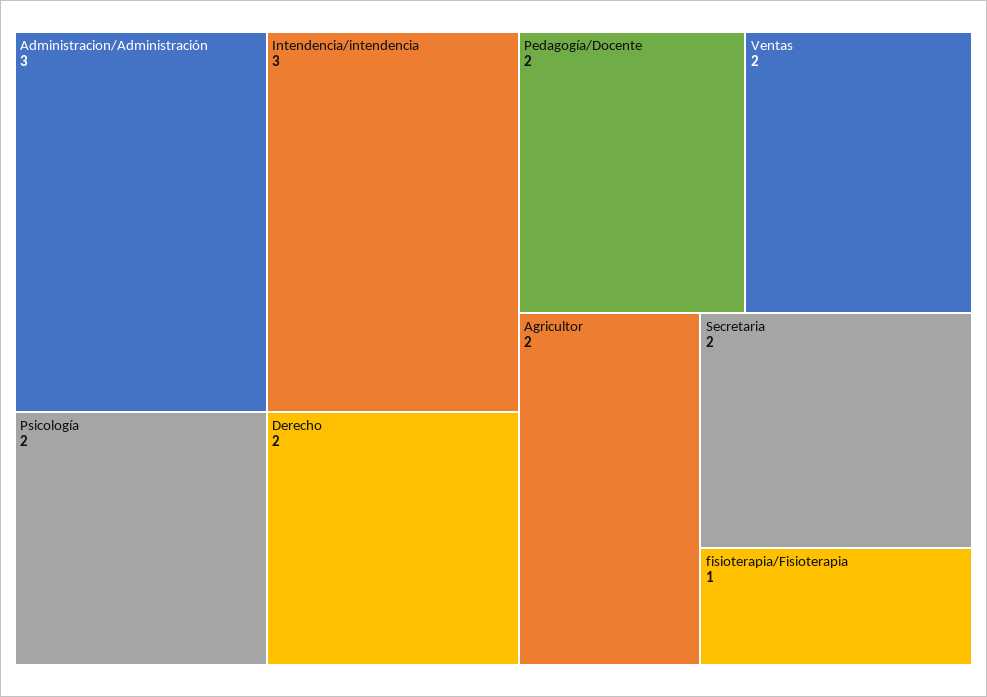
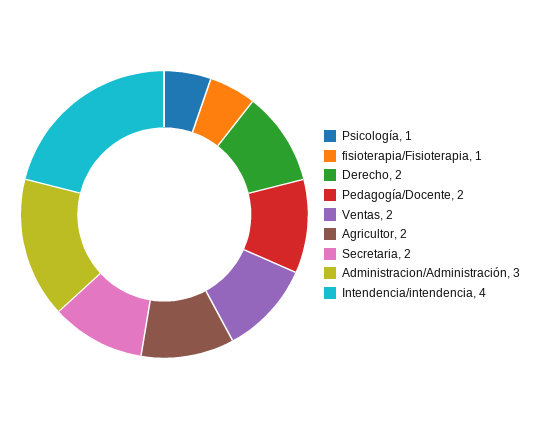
Intendencia/intendencia: 3 -> 4
Psicología: 2 -> 1

